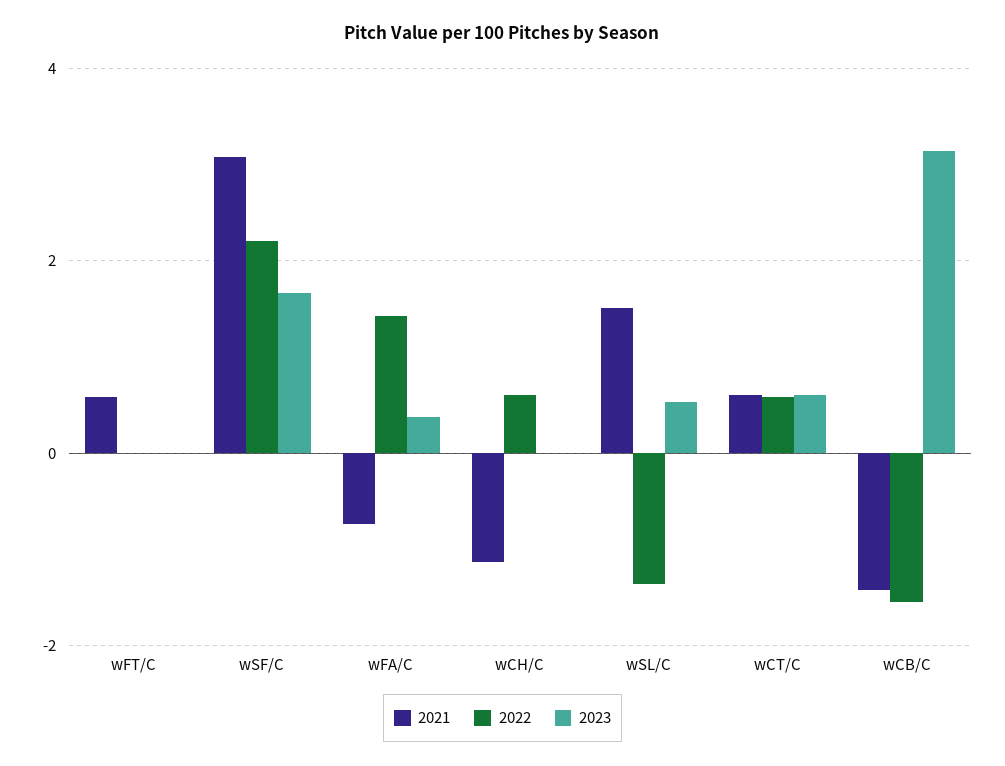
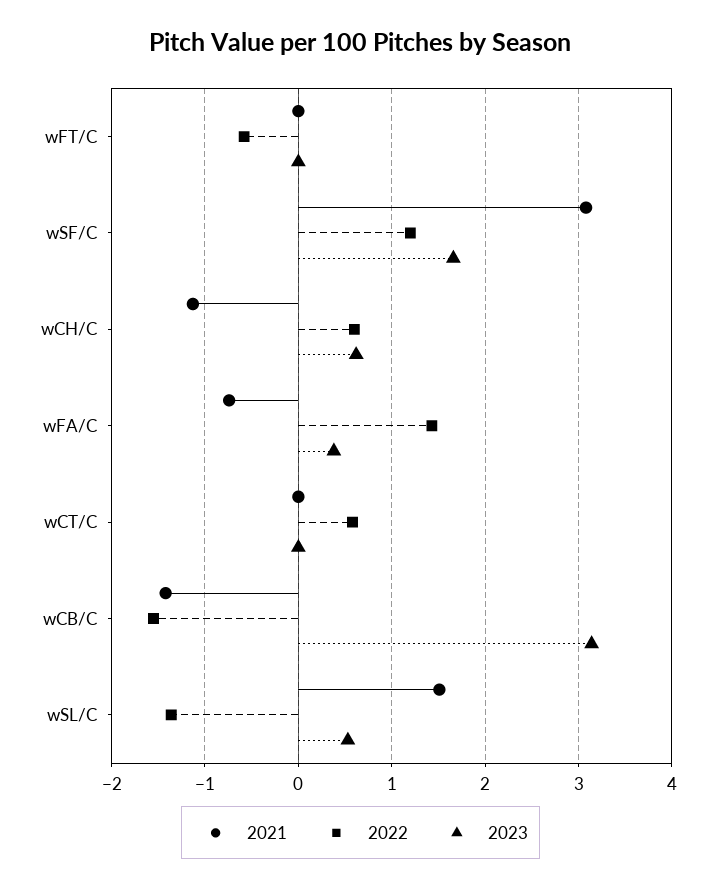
2021, wFT/C: 0.6 -> 0
2022, wFT/C: 0 -> -0.6
2022, wSF/C: 2.2 -> 1.2
2023, wCH/C: 0 -> 0.6
2021, wCT/C: 0.6 -> 0
2023, wCT/C: 0.6 -> 0

